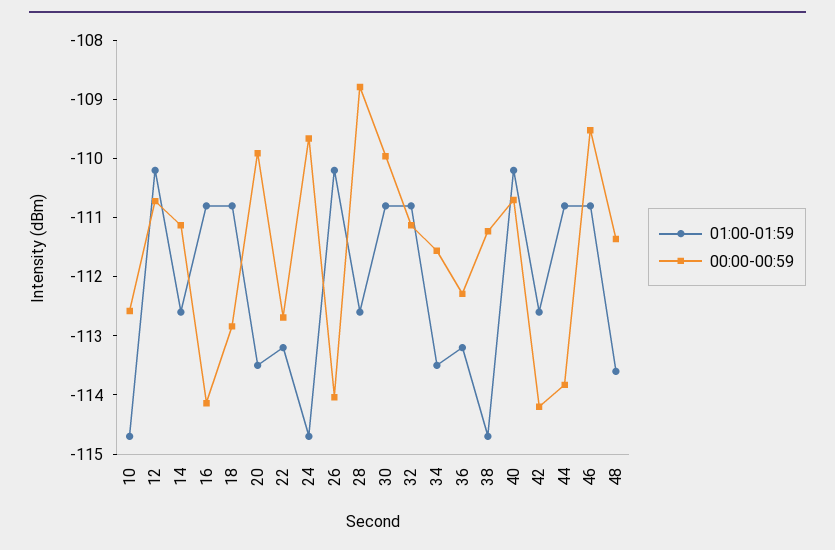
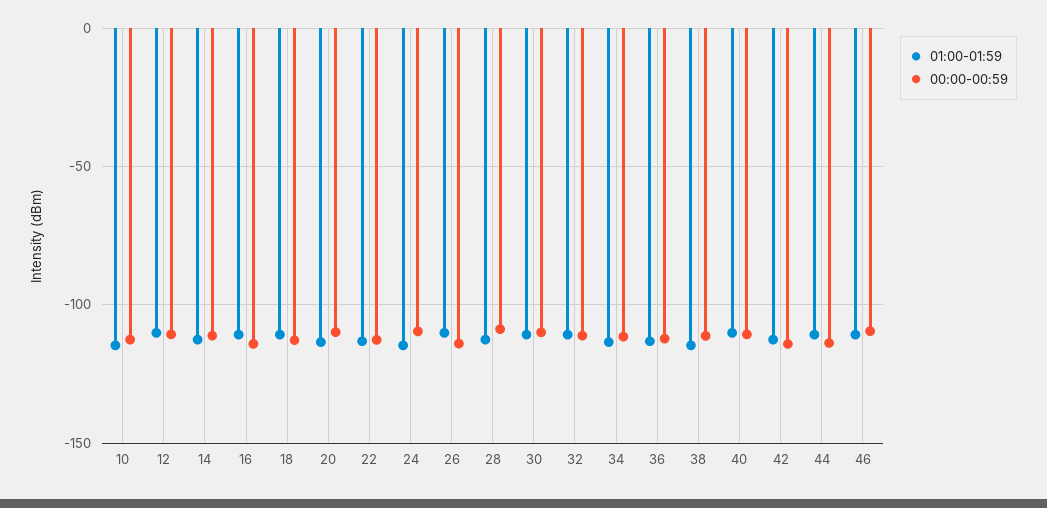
01:00-01:59, 48: -113.6 -> none
00:00-00:59, 48: -111.4 -> none

